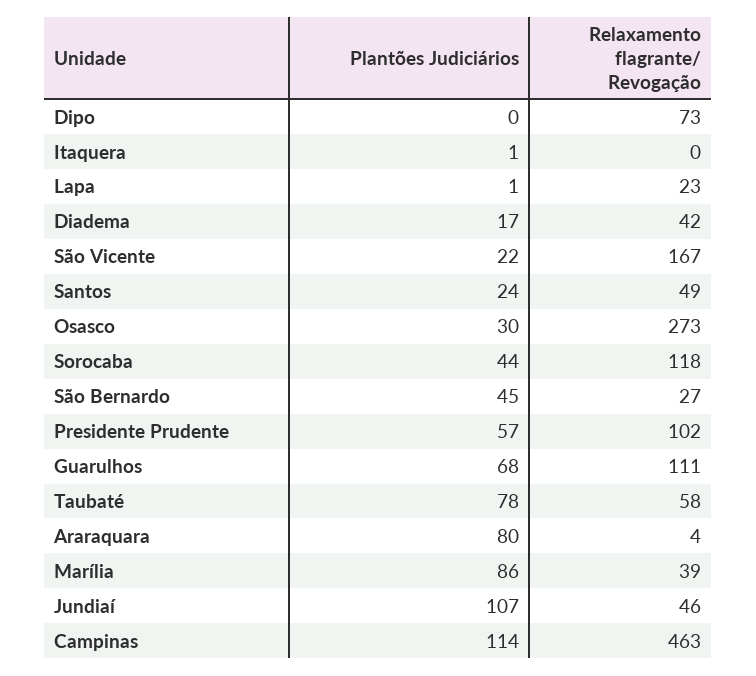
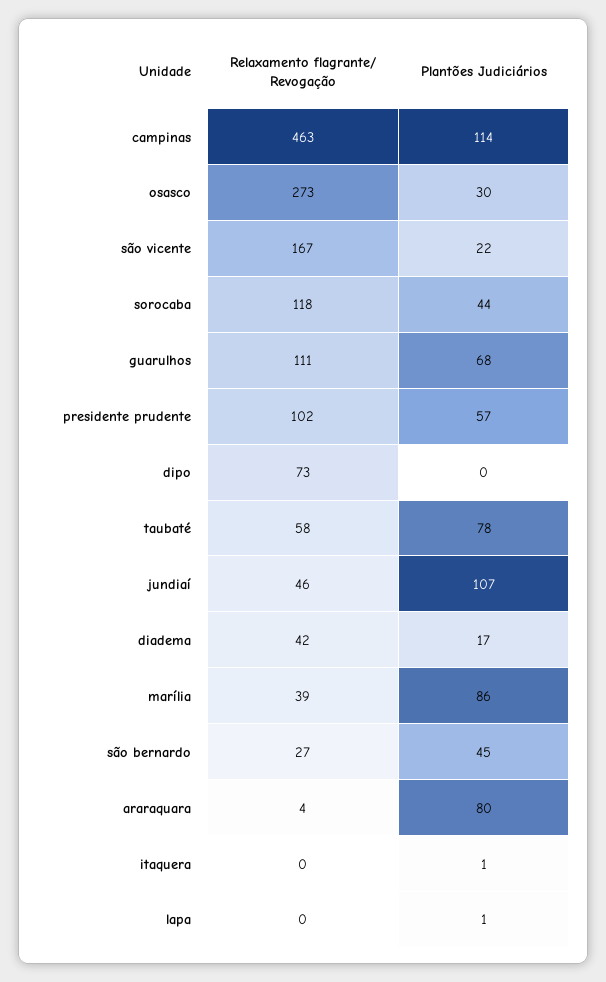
Relaxamento flagrante/ Revogação, Lapa: 23 -> 0
Plantões Judiciários, Santos: 24 -> none
Relaxamento flagrante/ Revogação, Santos: 49 -> none

